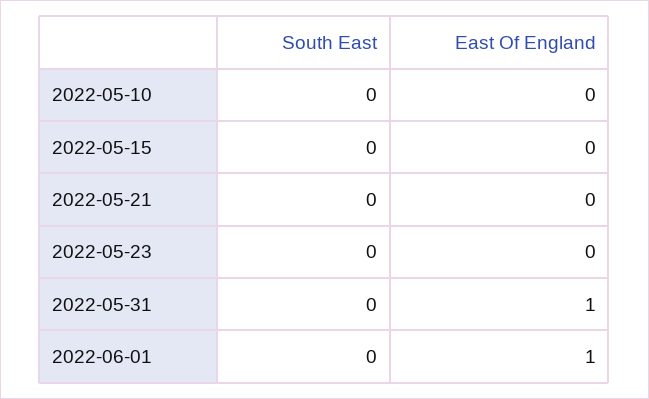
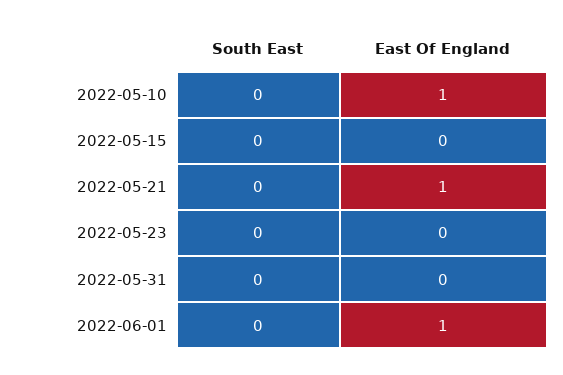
East Of England, 2022-05-10: 0 -> 1
East Of England, 2022-05-21: 0 -> 1
East Of England, 2022-05-31: 1 -> 0

